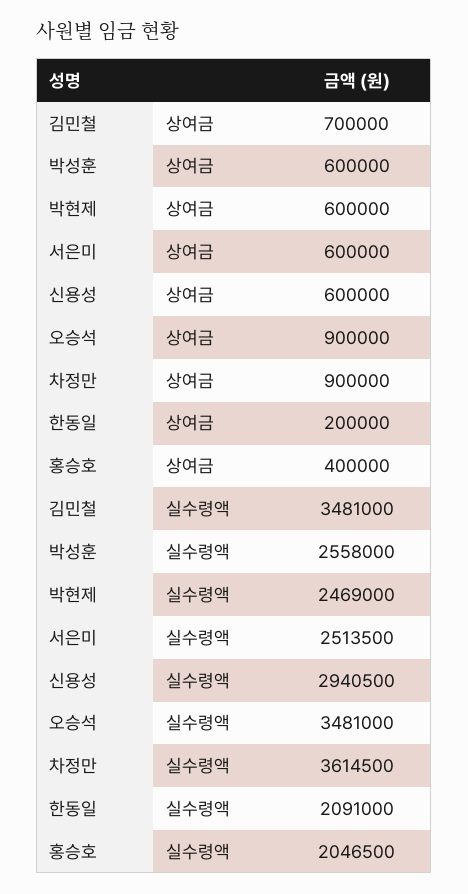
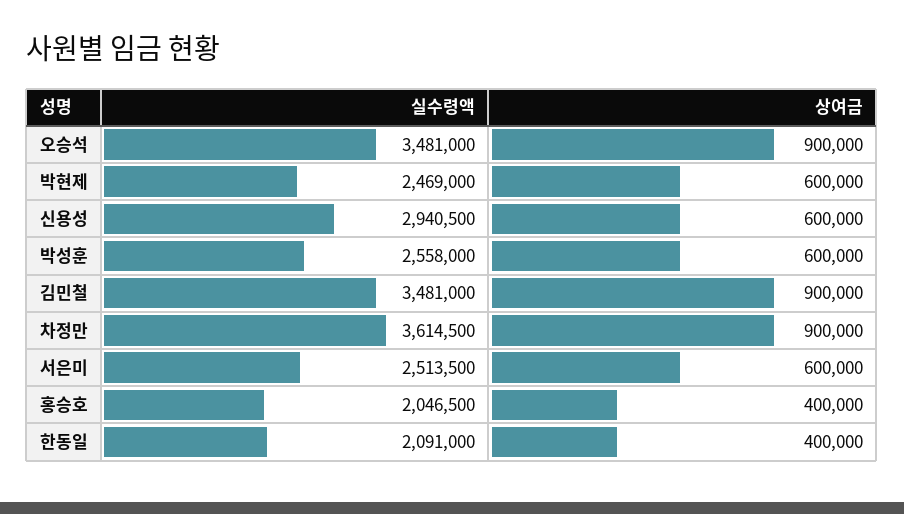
김민철, 상여금: 700000 -> 900000
한동일, 상여금: 200000 -> 400000

